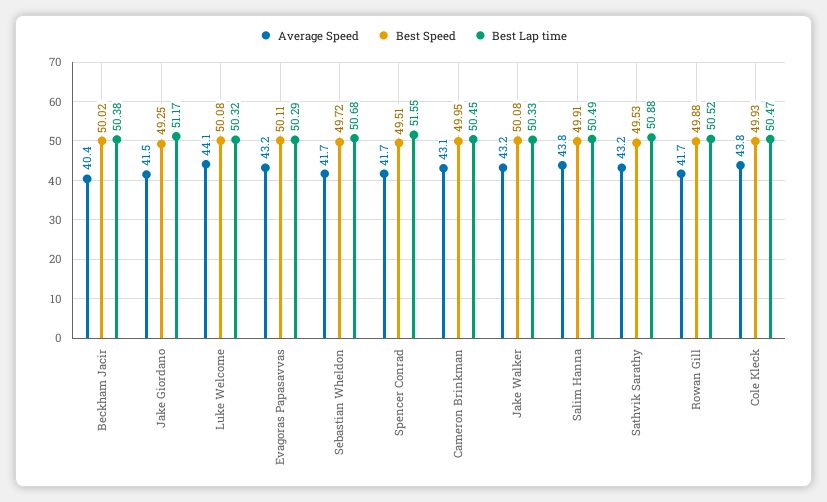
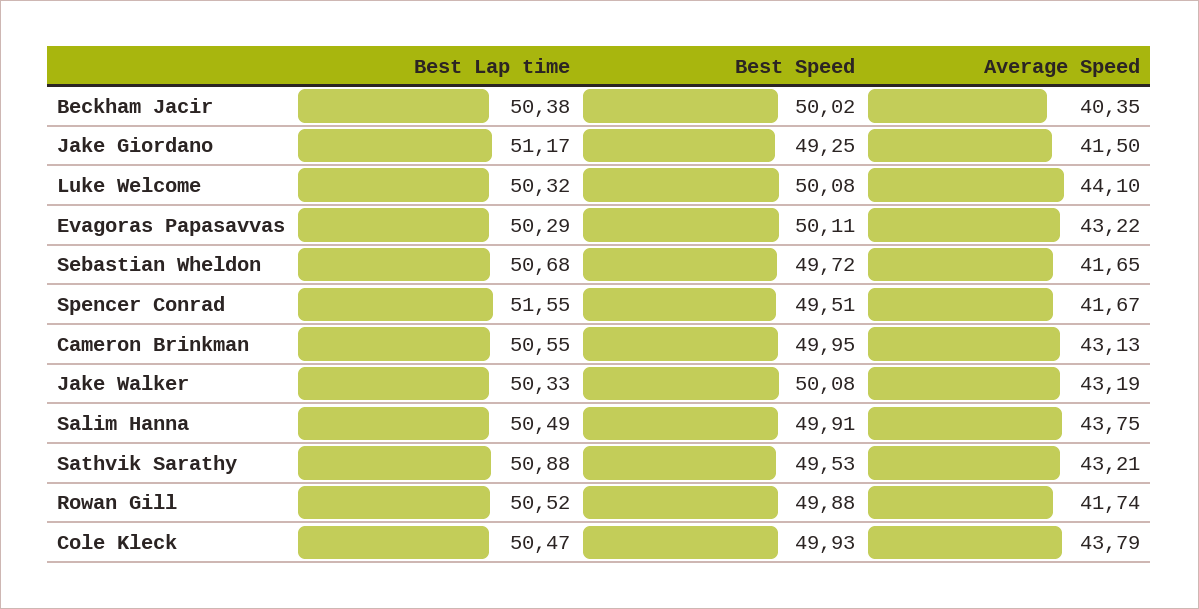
Best Lap time, Cameron Brinkman: 50.45 -> 50.55

